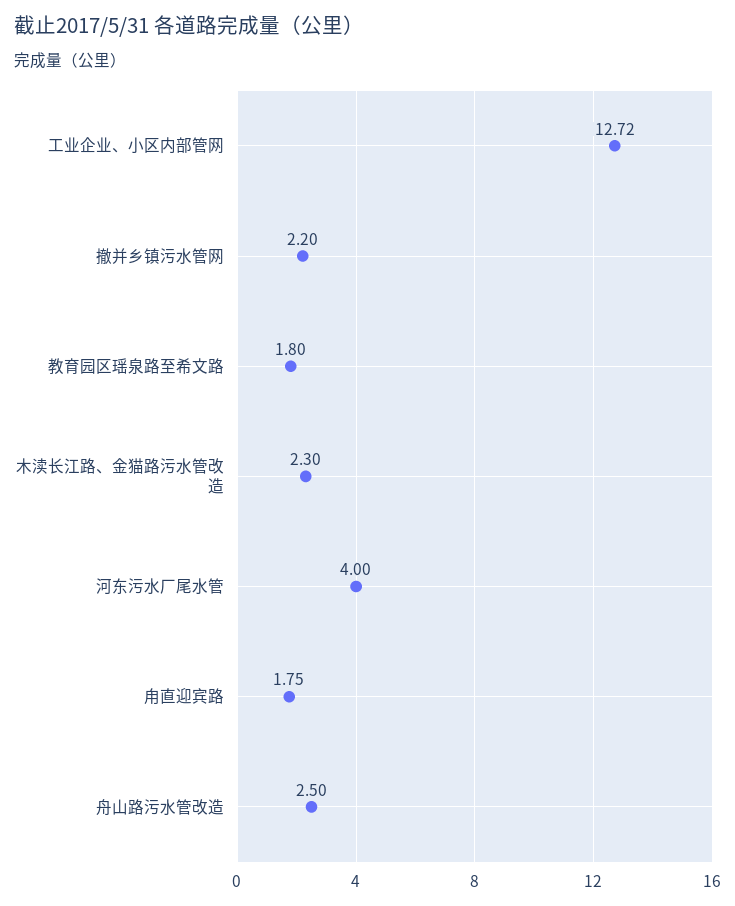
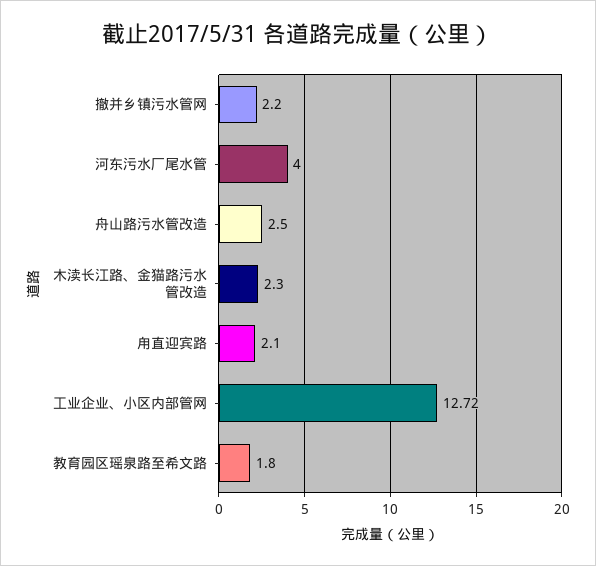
甪直迎宾路: 1.75 -> 2.1

